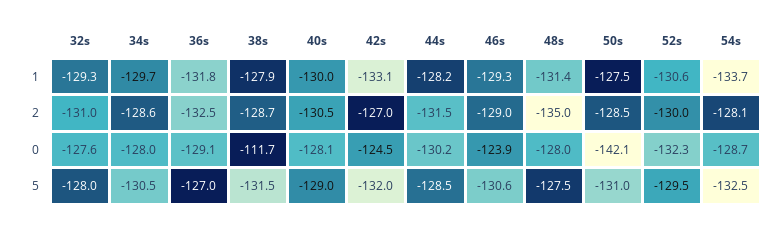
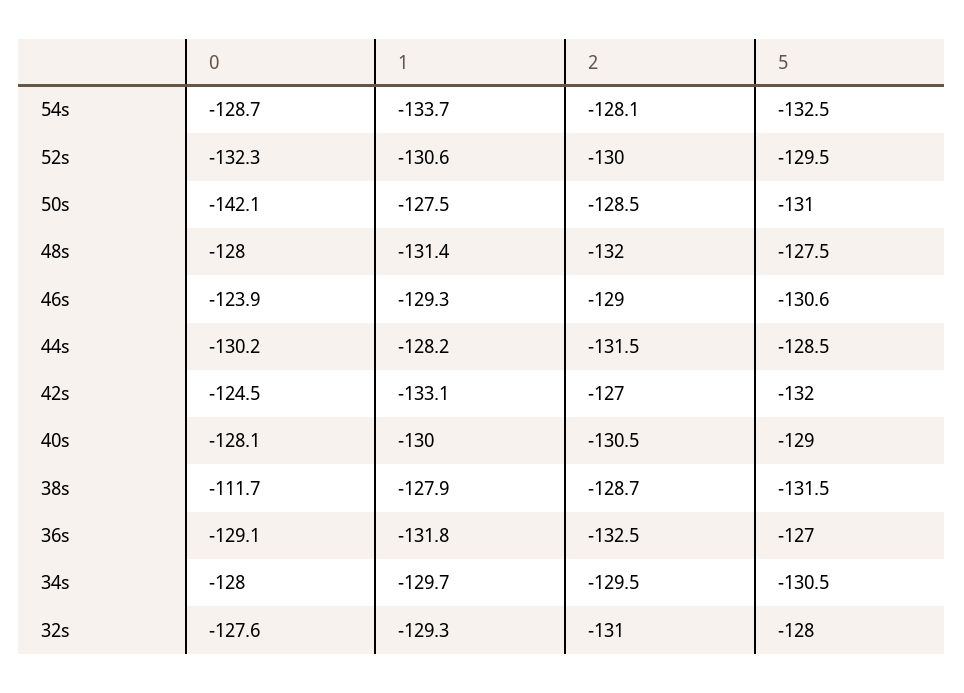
34s, 2: -128.6 -> -129.5
48s, 2: -135 -> -132

